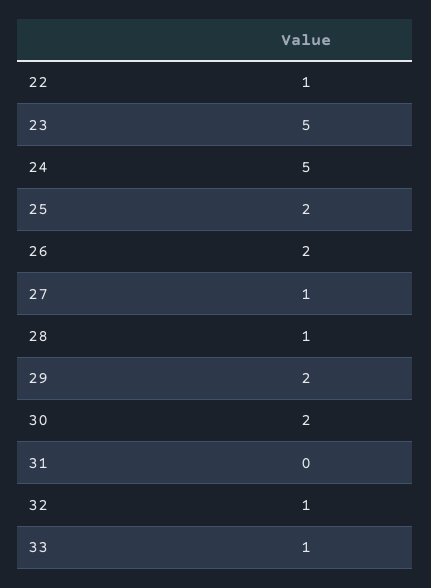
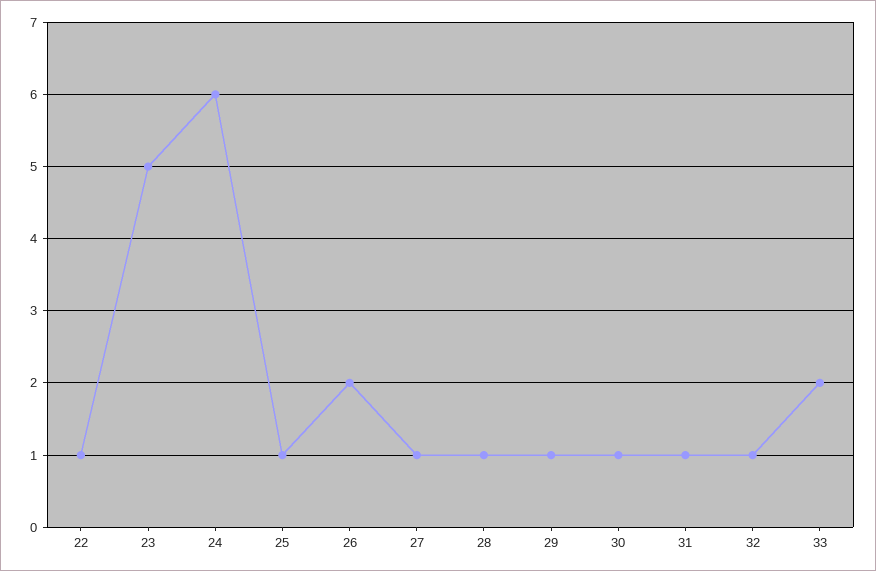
24: 5 -> 6
25: 2 -> 1
29: 2 -> 1
30: 2 -> 1
31: 0 -> 1
33: 1 -> 2

